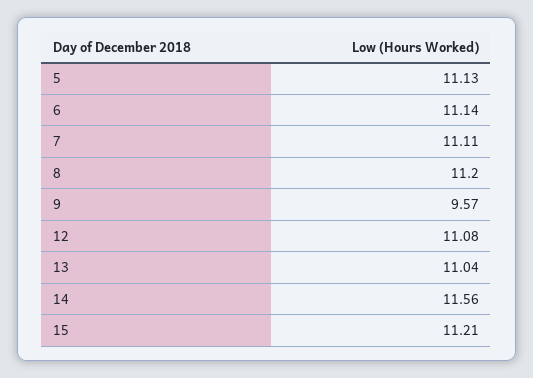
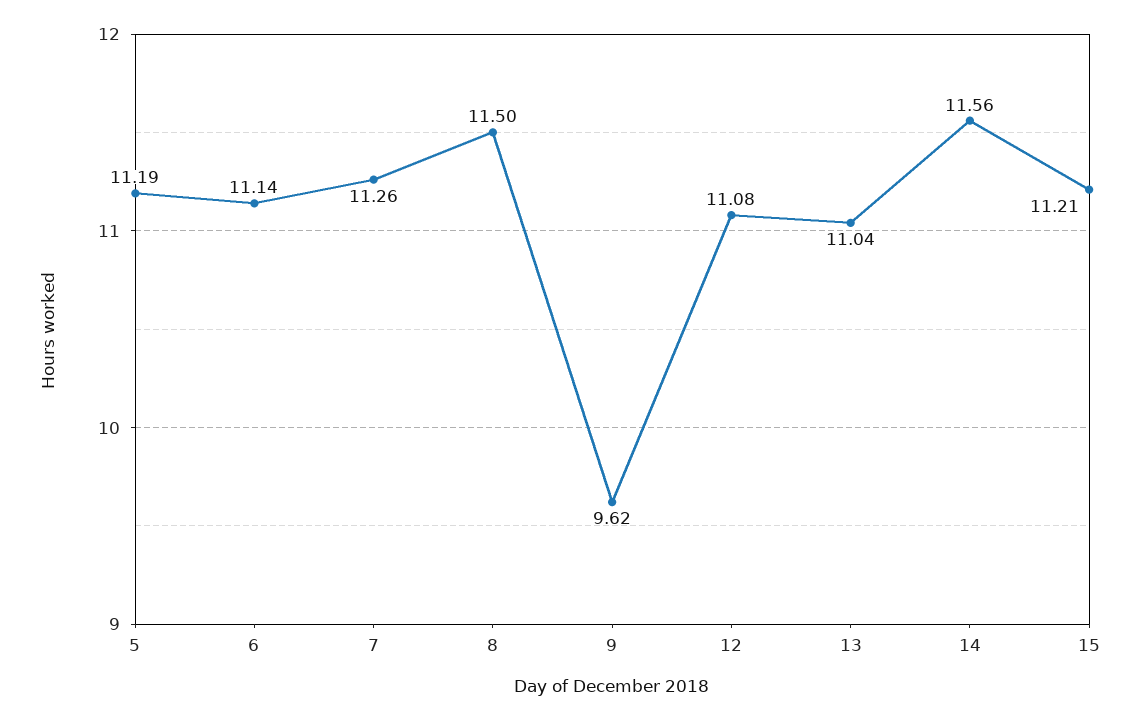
5: 11.13 -> 11.19
7: 11.11 -> 11.26
8: 11.2 -> 11.5
9: 9.57 -> 9.62

